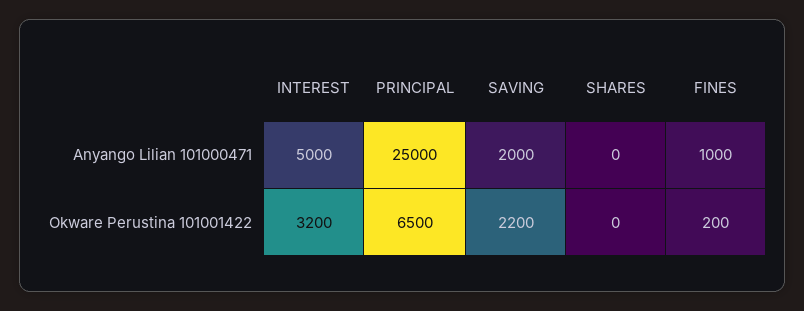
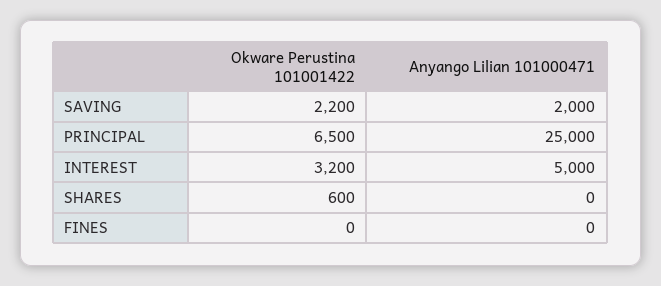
FINES, Anyango Lilian 101000471: 1000 -> 0
SHARES, Okware Perustina 101001422: 0 -> 600
FINES, Okware Perustina 101001422: 200 -> 0

